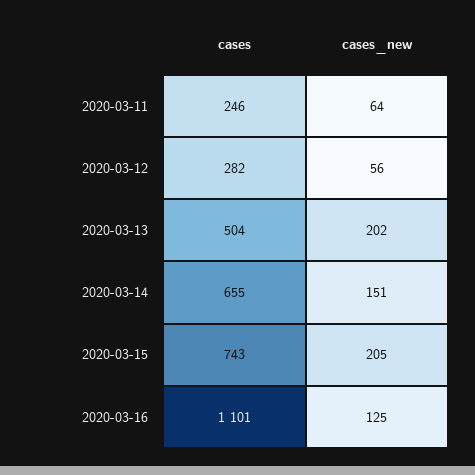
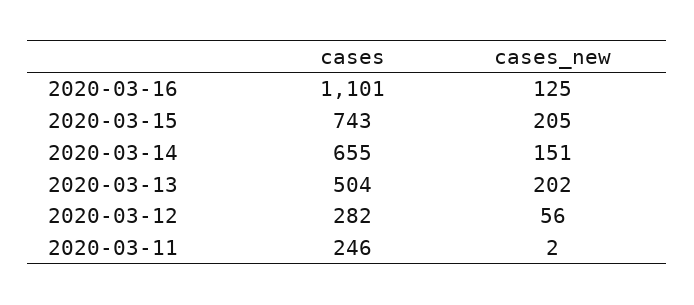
cases_new, 2020-03-11: 64 -> 2

